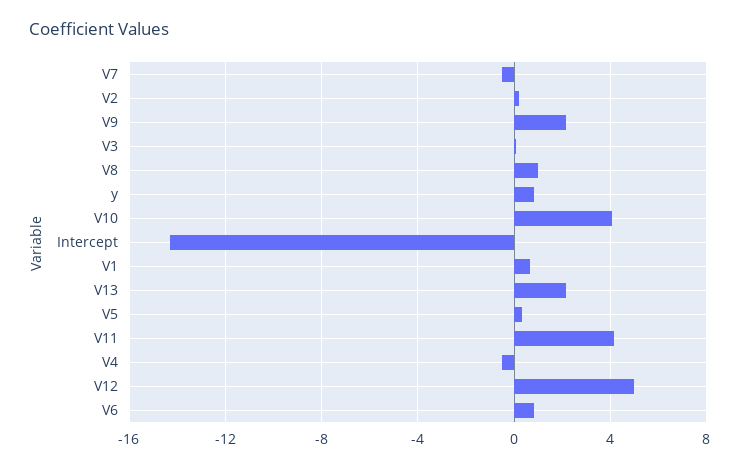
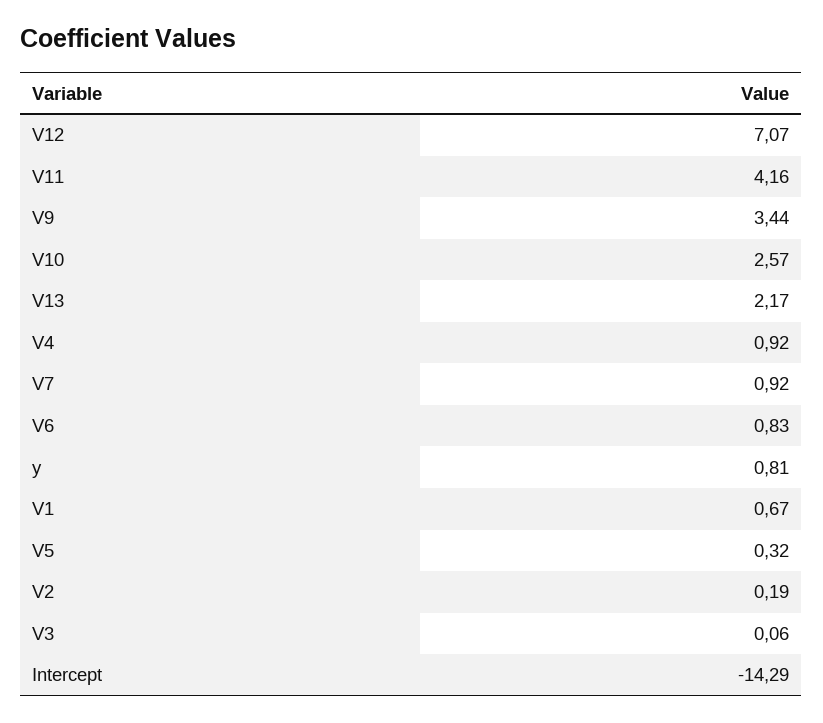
V7: -0.5 -> 0.92
V9: 2 -> 3.44
V8: 1 -> none
V10: 4 -> 2.57
V4: -0.5 -> 0.92
V12: 5 -> 7.07

